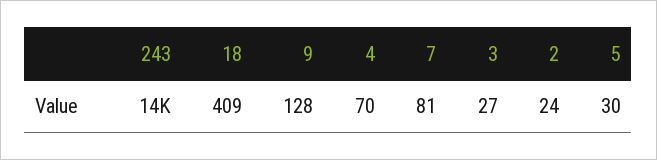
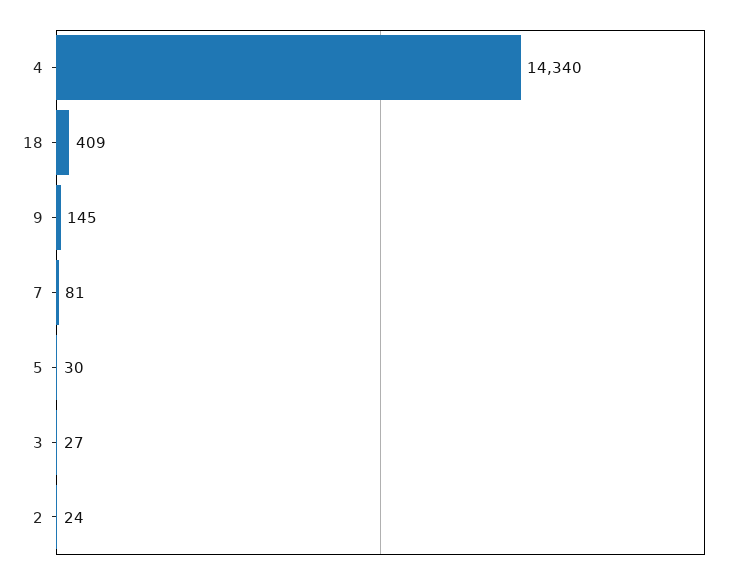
243: 14000 -> none
9: 128 -> 145
4: 70 -> 14340

